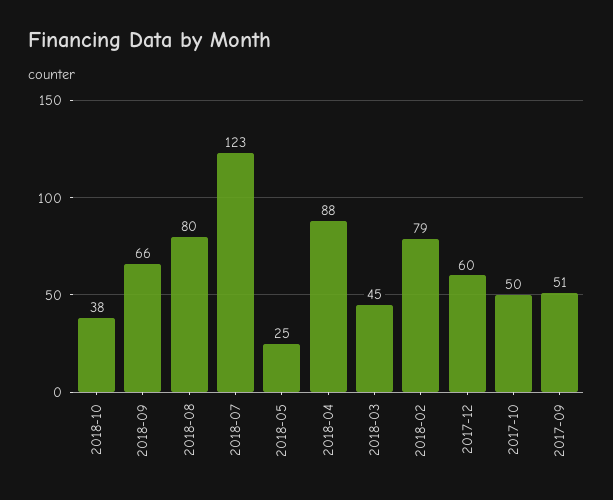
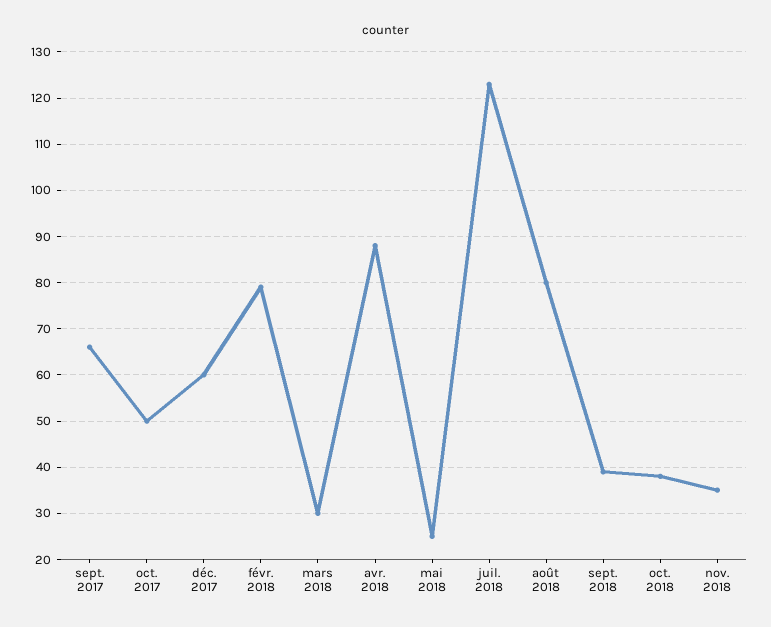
2018-09: 66 -> 40
2018-03: 45 -> 30
2017-09: 51 -> 65
nov. 2018: none -> 35

